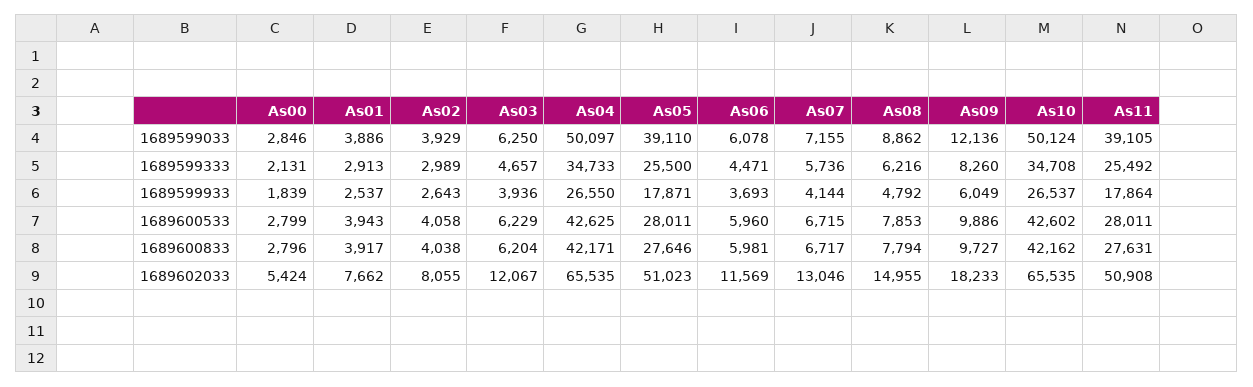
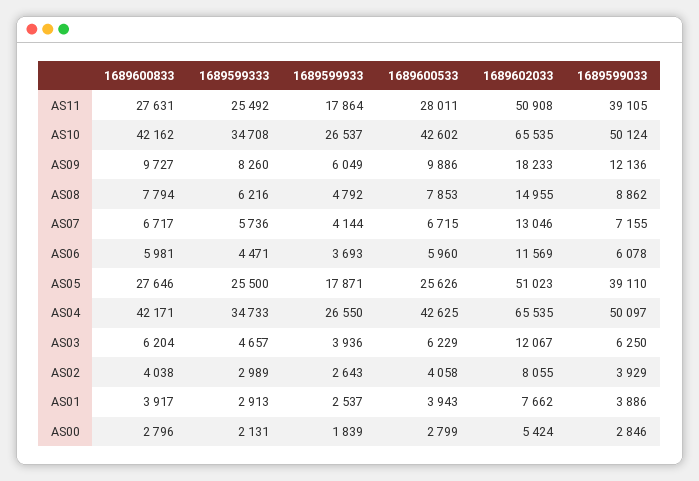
As05, 1689600533: 28011 -> 25626

